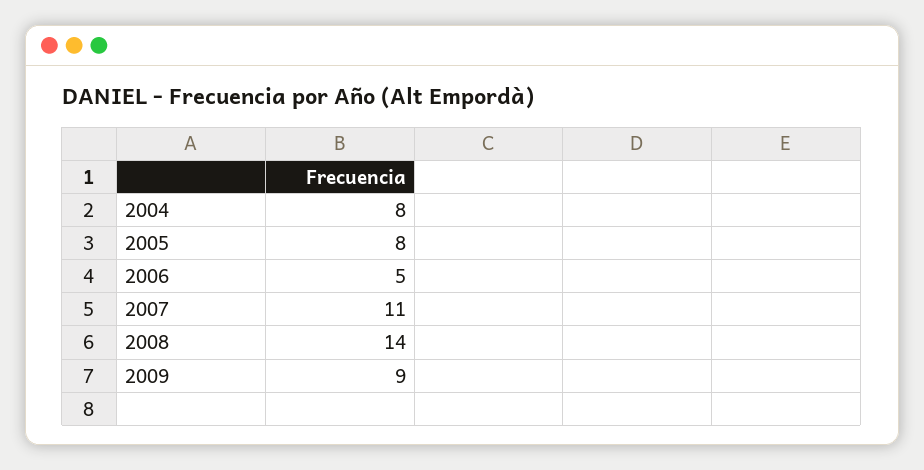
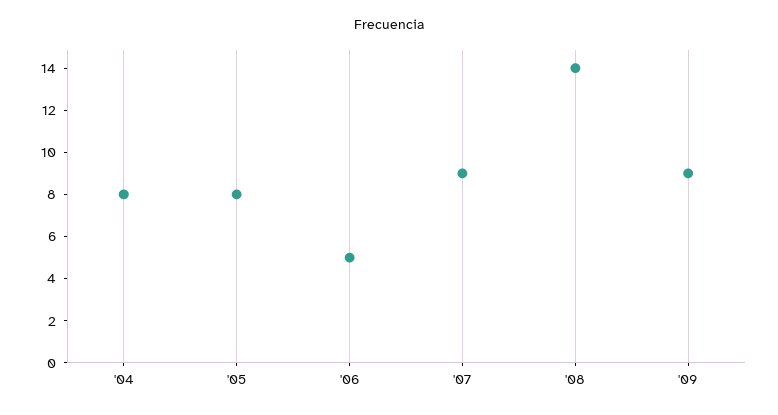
2007: 11 -> 9

